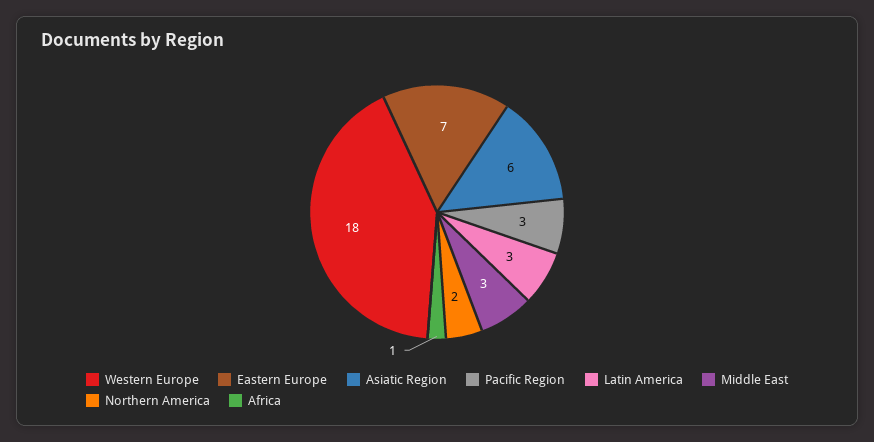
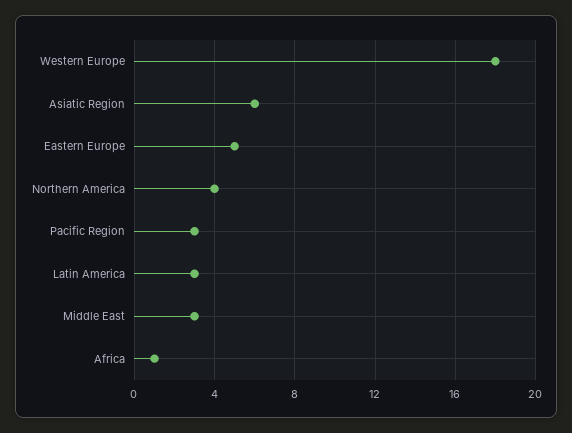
Eastern Europe: 7 -> 5
Northern America: 2 -> 4

